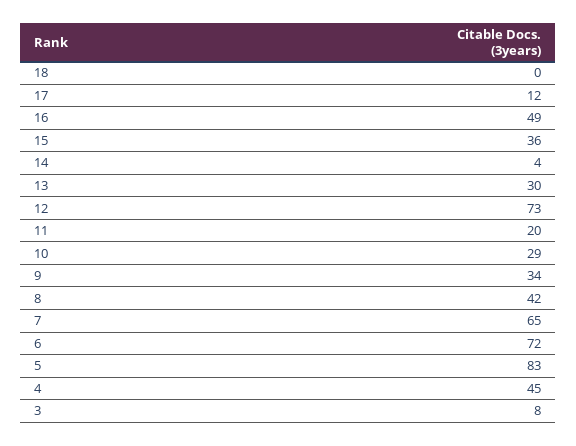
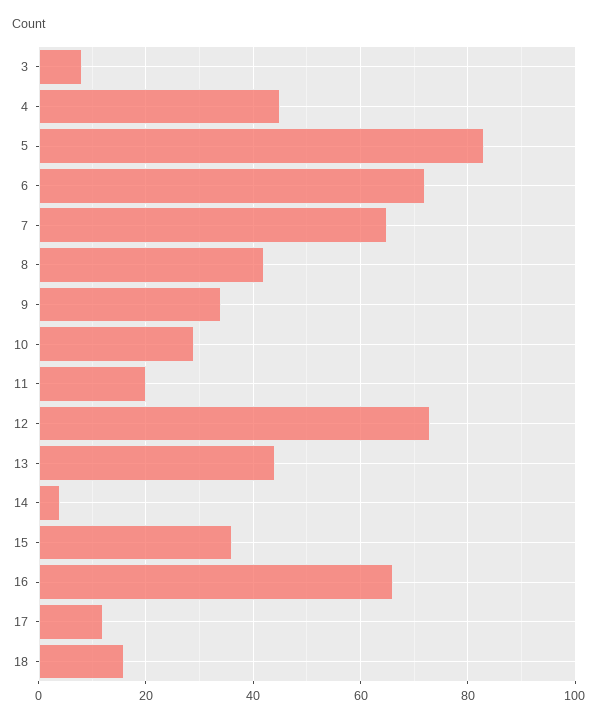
18: 0 -> 15
16: 49 -> 65
13: 30 -> 45

